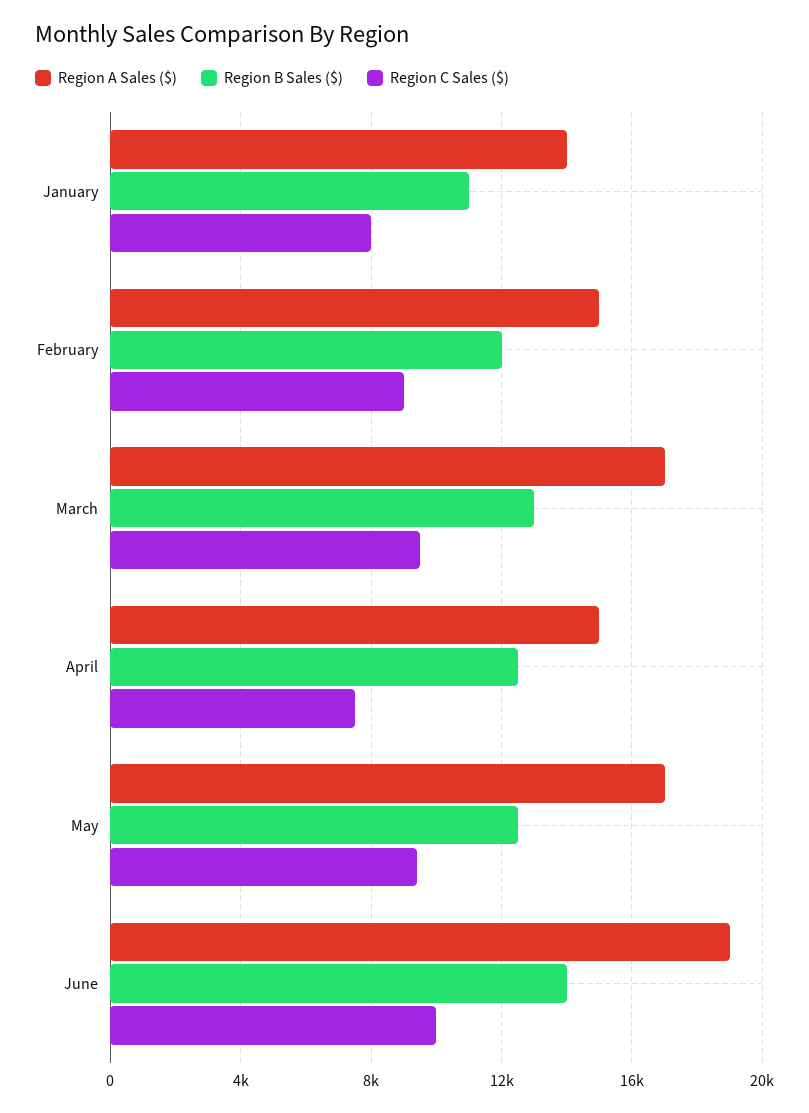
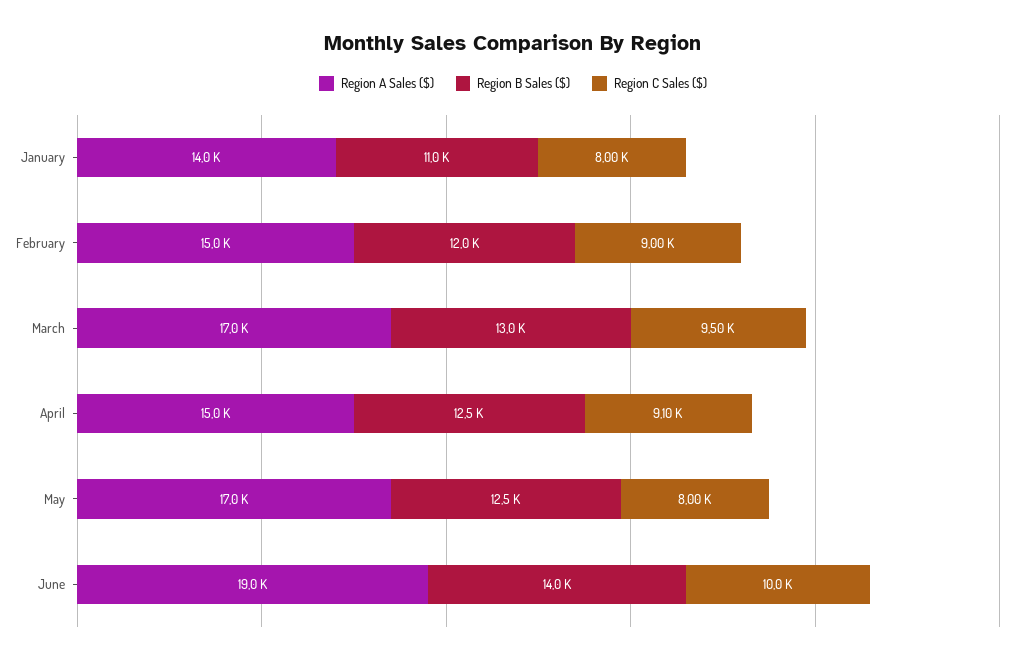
Region C Sales ($), April: 7500 -> 9100
Region C Sales ($), May: 9500 -> 8000

